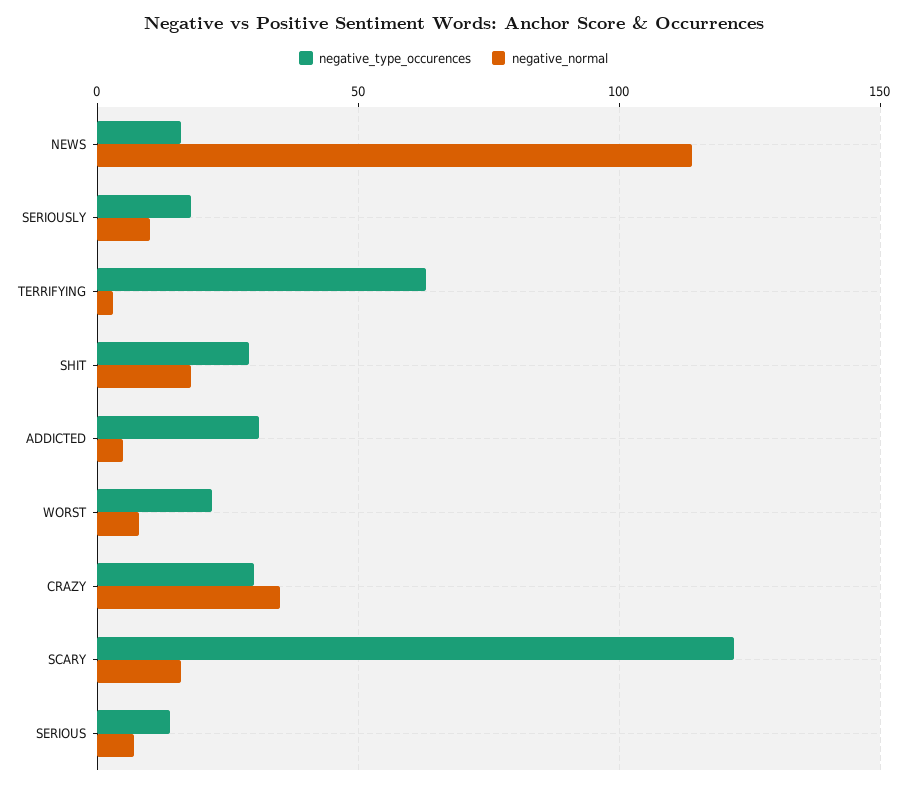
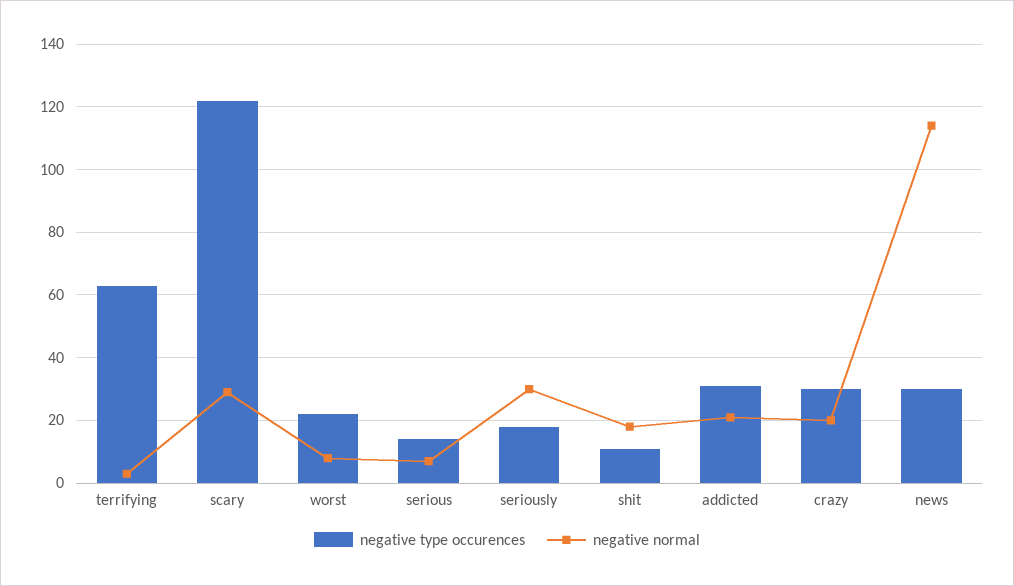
negative_type_occurences, NEWS: 15 -> 30
negative_normal, SERIOUSLY: 10 -> 30
negative_type_occurences, SHIT: 30 -> 10
negative_normal, ADDICTED: 5 -> 20
negative_normal, CRAZY: 35 -> 20
negative_normal, SCARY: 15 -> 30

